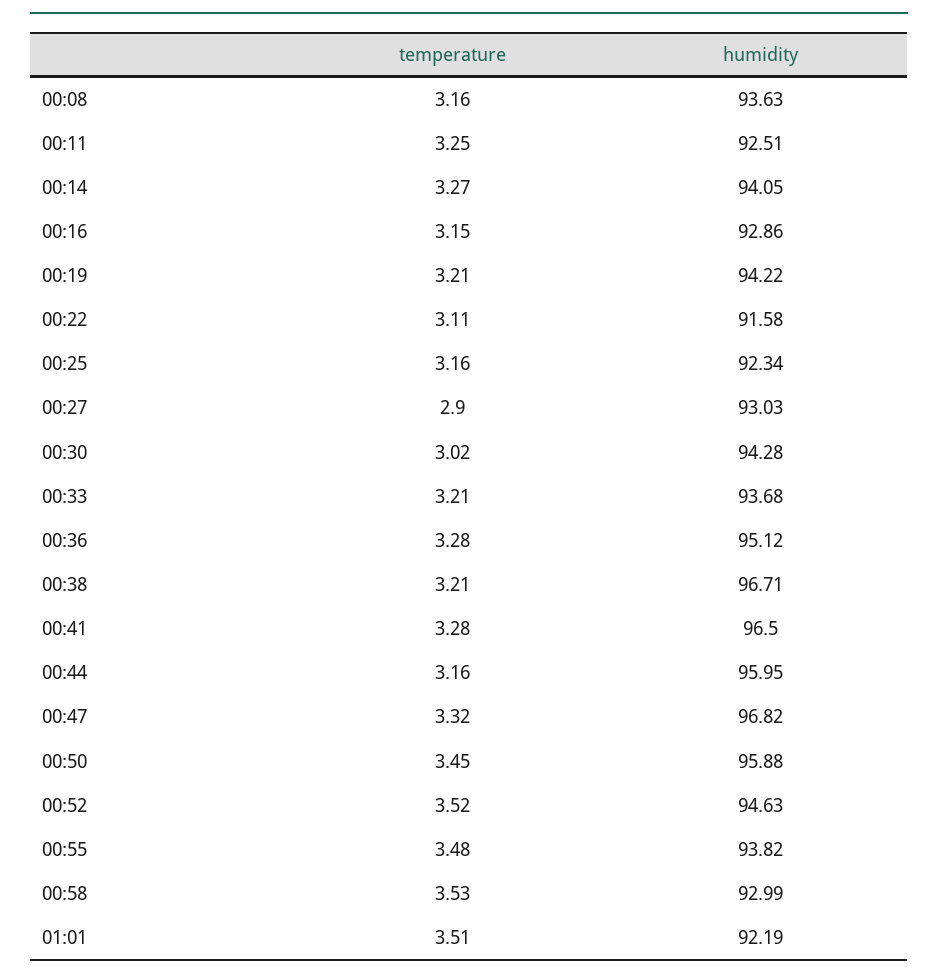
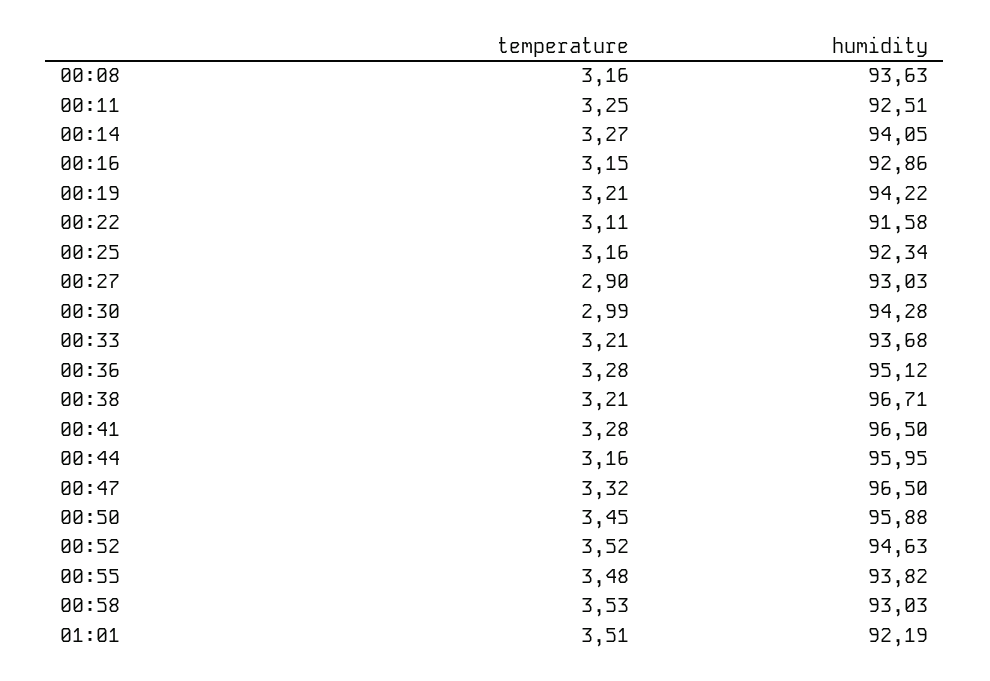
temperature, 00:30: 3.02 -> 2.99
humidity, 00:47: 96.82 -> 96.5
humidity, 00:58: 92.99 -> 93.03

